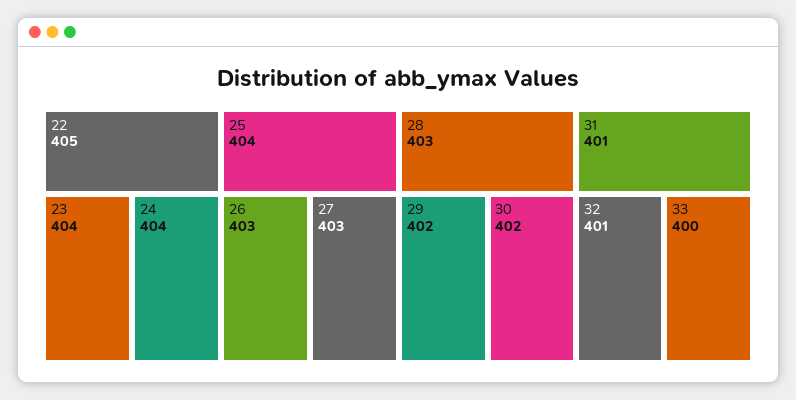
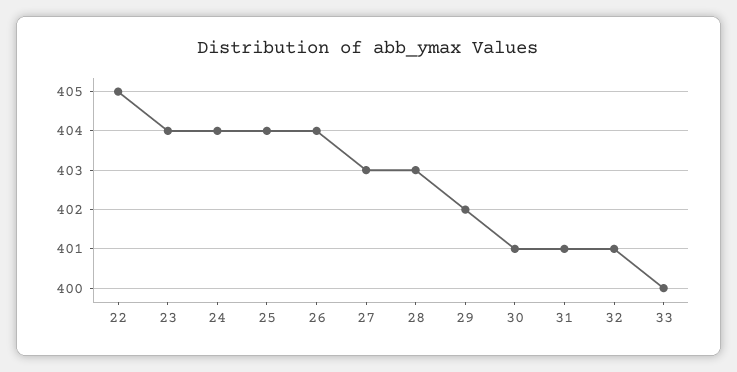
26: 403 -> 404
30: 402 -> 401

